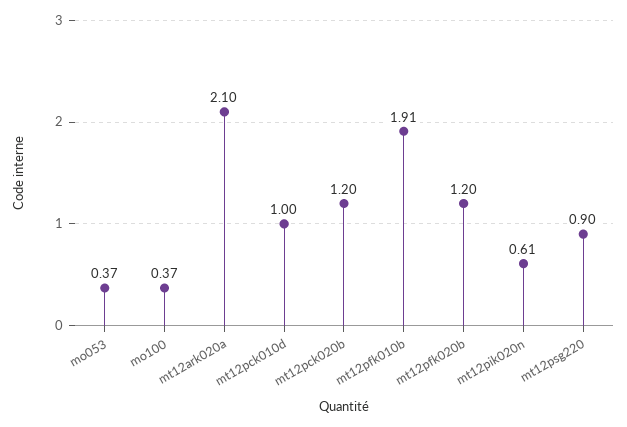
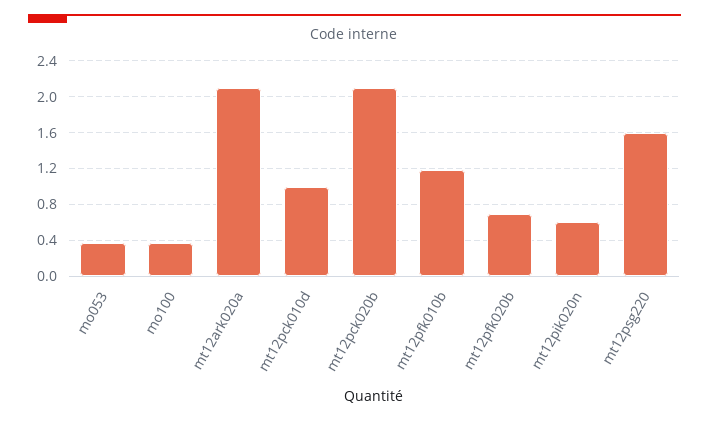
mt12pck020b: 1.2 -> 2.1
mt12pfk010b: 1.91 -> 1.2
mt12pfk020b: 1.2 -> 0.7
mt12psg220: 0.9 -> 1.6

